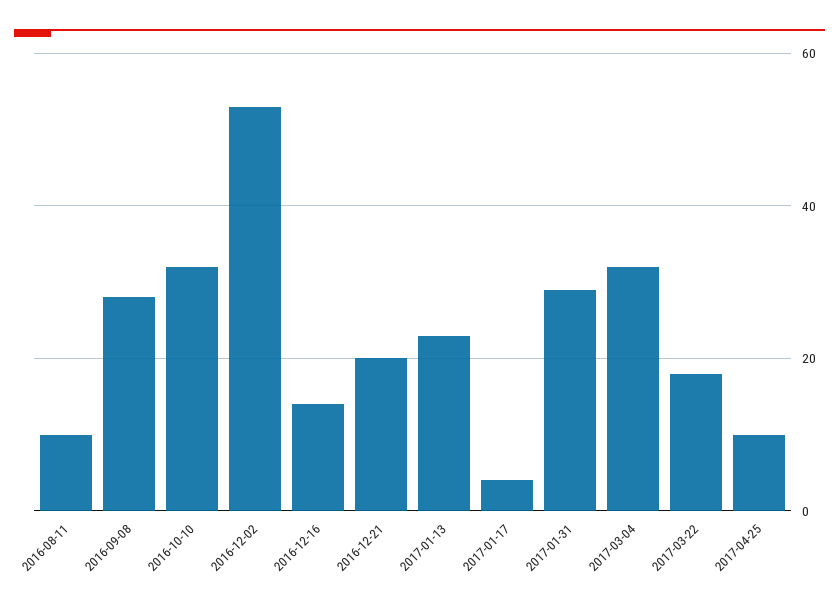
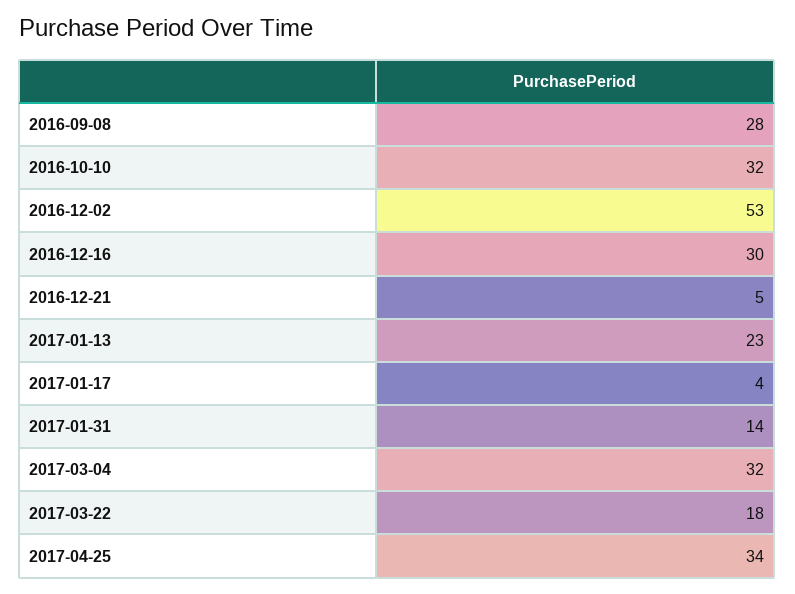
2016-08-11: 10 -> none
2016-12-16: 15 -> 30
2016-12-21: 20 -> 5
2017-01-31: 30 -> 14
2017-04-25: 10 -> 34

